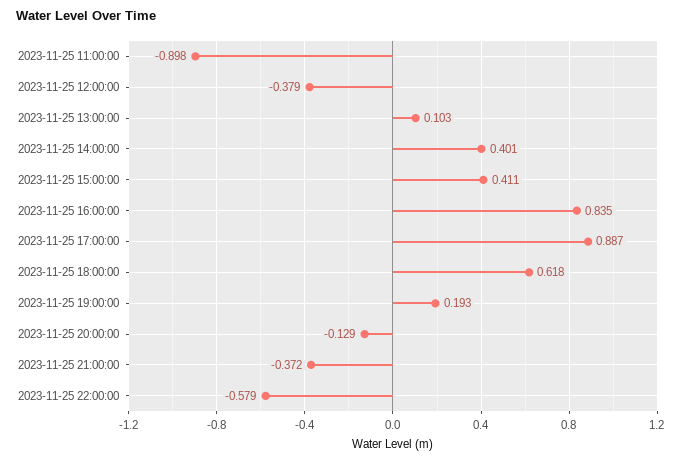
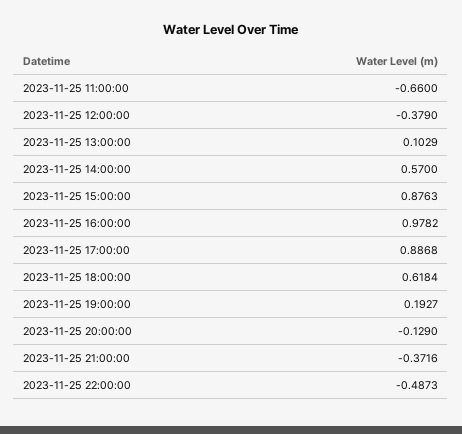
2023-11-25 11:00:00: -0.898 -> -0.66
2023-11-25 14:00:00: 0.401 -> 0.57
2023-11-25 15:00:00: 0.411 -> 0.8763
2023-11-25 16:00:00: 0.835 -> 0.9782
2023-11-25 22:00:00: -0.579 -> -0.4873

